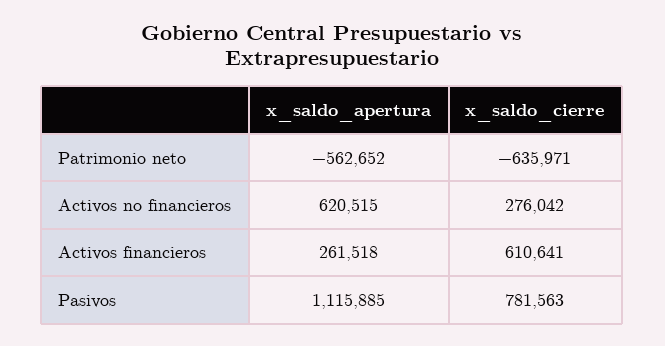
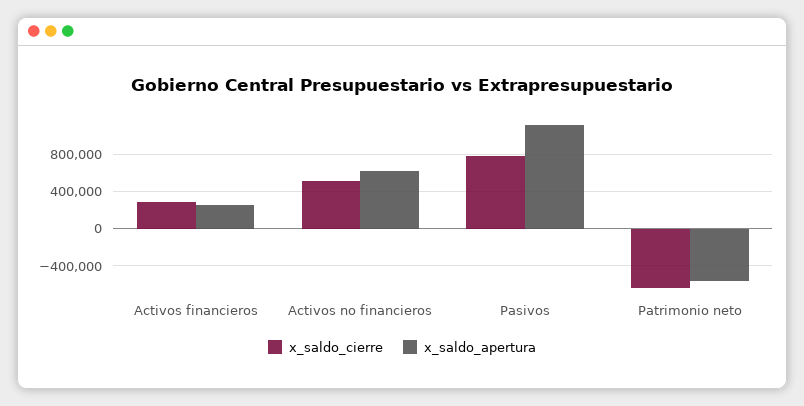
x_saldo_cierre, Activos no financieros: 276042 -> 500000
x_saldo_cierre, Activos financieros: 610641 -> 300000

